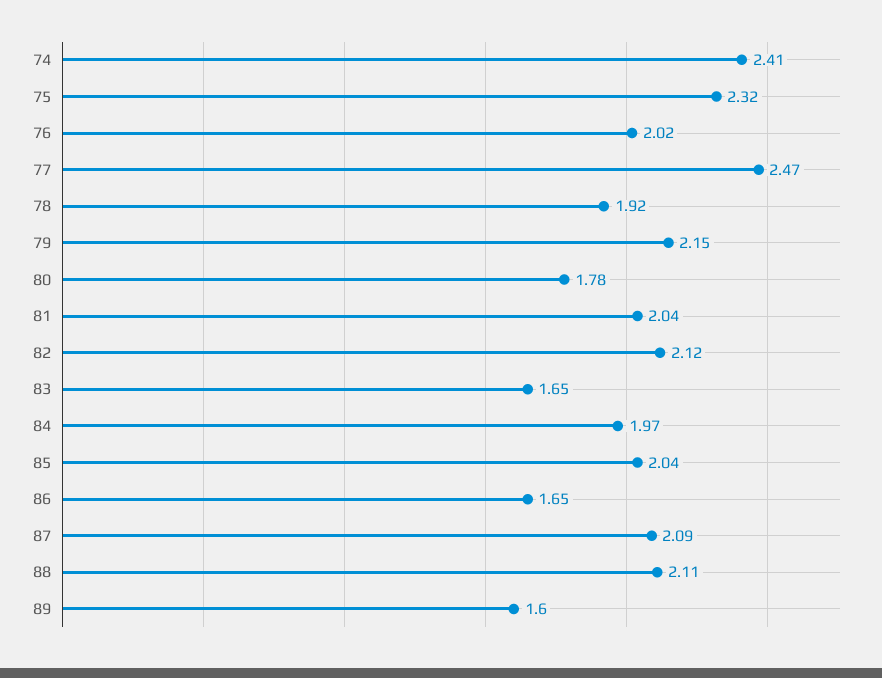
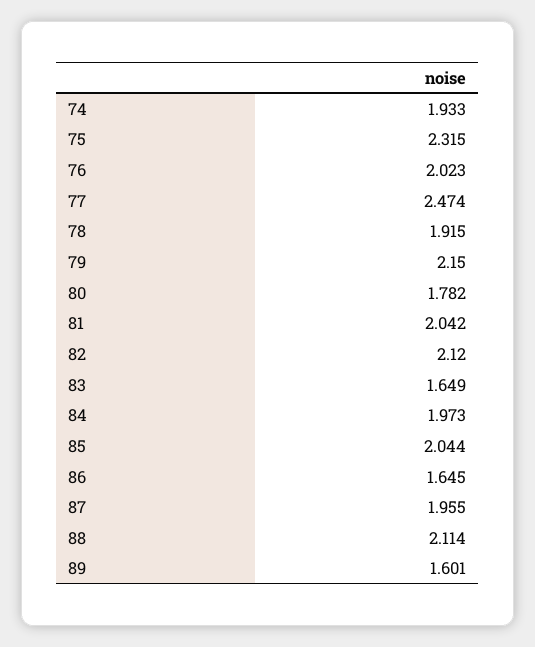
74: 2.41 -> 1.933
87: 2.09 -> 1.955

